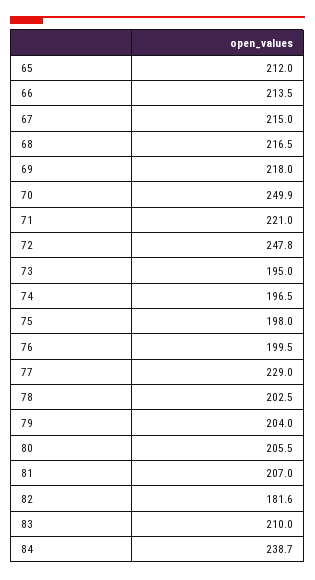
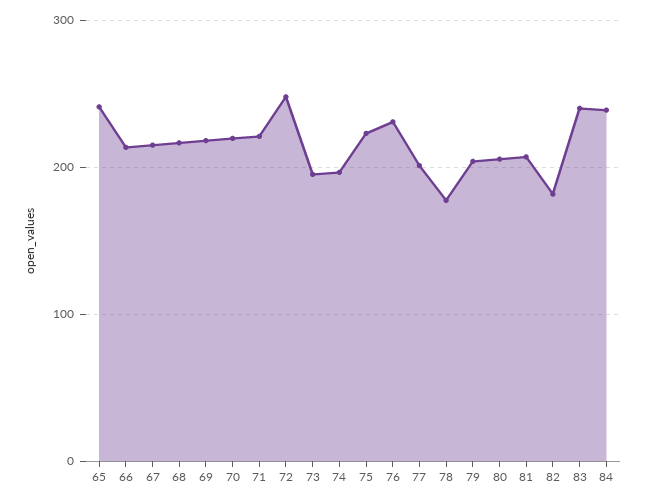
65: 212 -> 240
70: 249.9 -> 220
75: 198 -> 220
76: 199.5 -> 230
77: 229 -> 200
78: 202.5 -> 180
83: 210 -> 240

